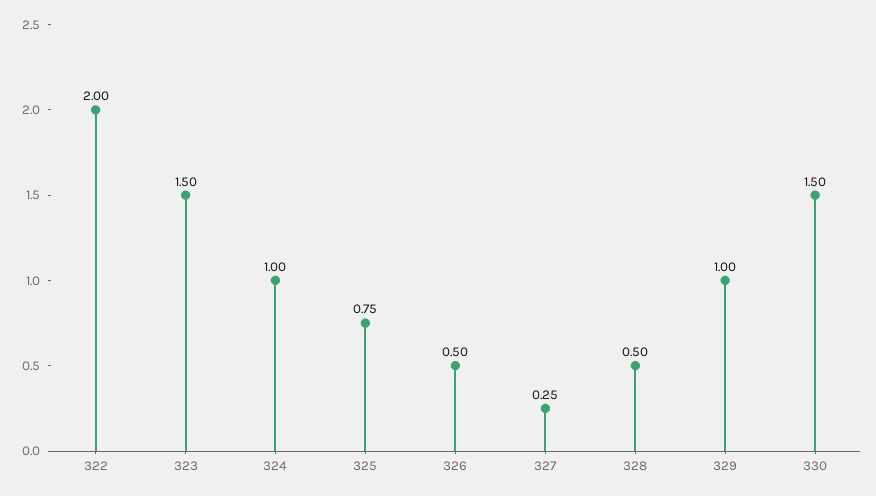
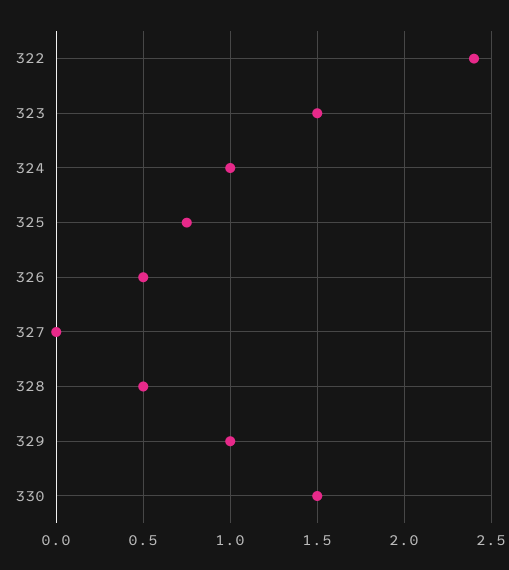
322: 2 -> 2.4
327: 0.25 -> 0

